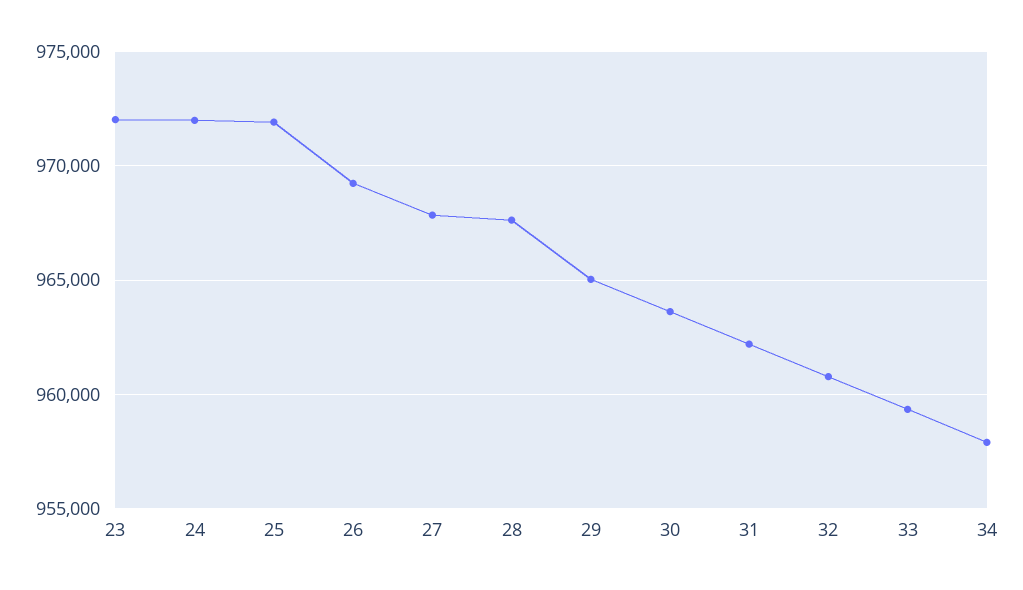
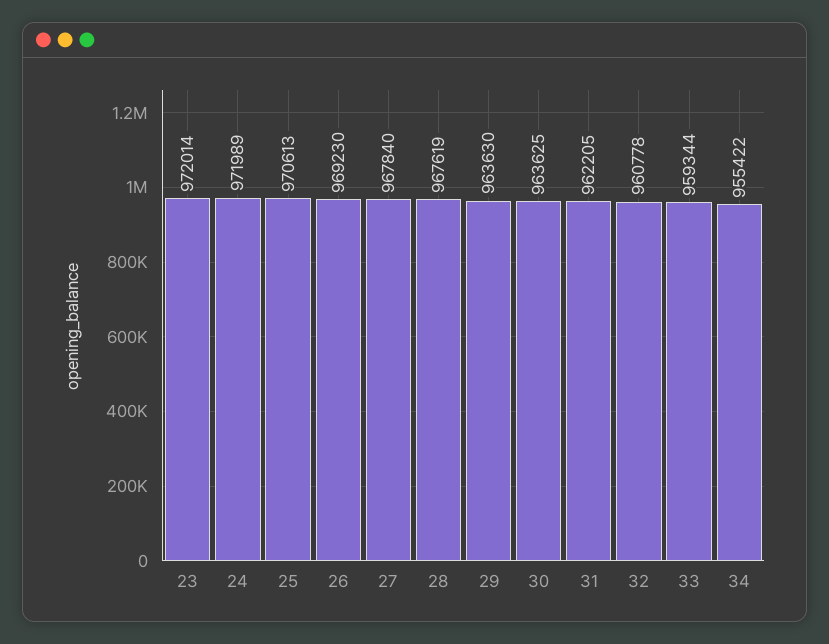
25: 972000 -> 970613
29: 965000 -> 963630
34: 958000 -> 955422

